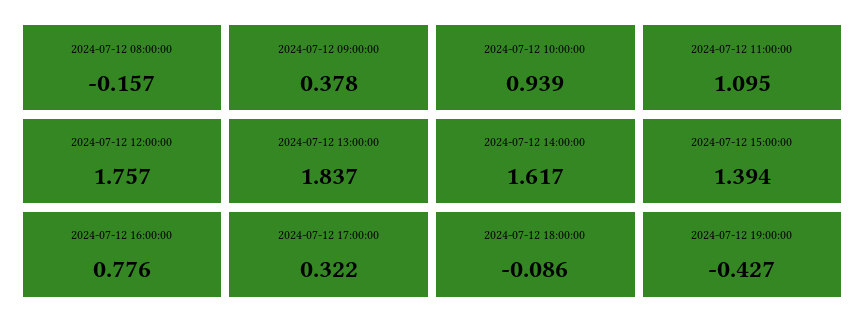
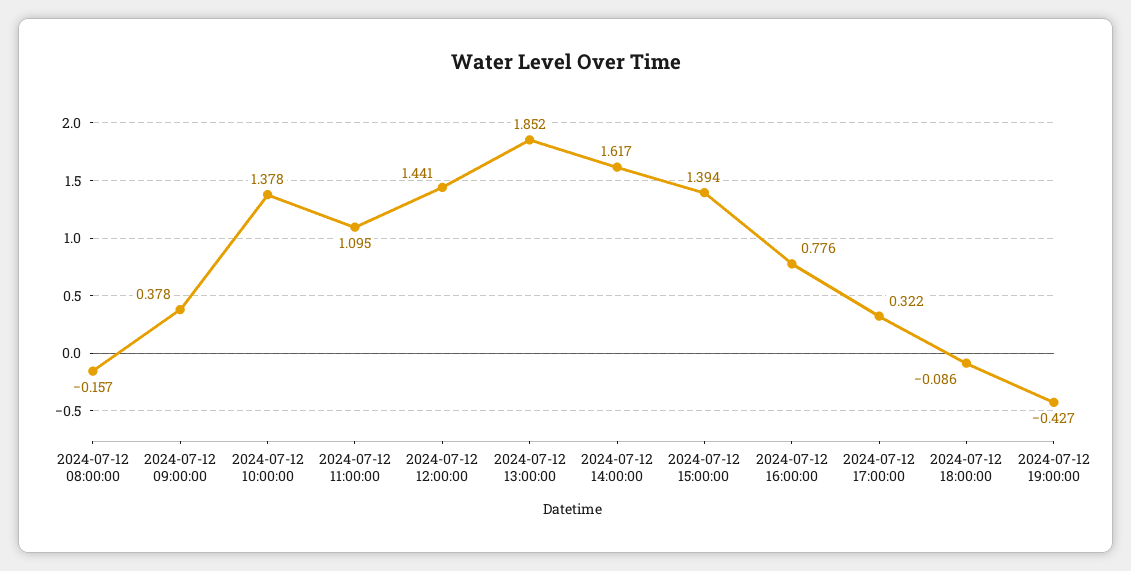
2024-07-12 10:00:00: 0.939 -> 1.378
2024-07-12 12:00:00: 1.757 -> 1.441
2024-07-12 13:00:00: 1.837 -> 1.852

